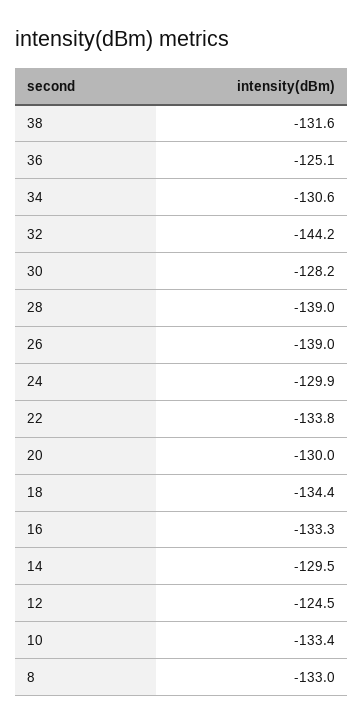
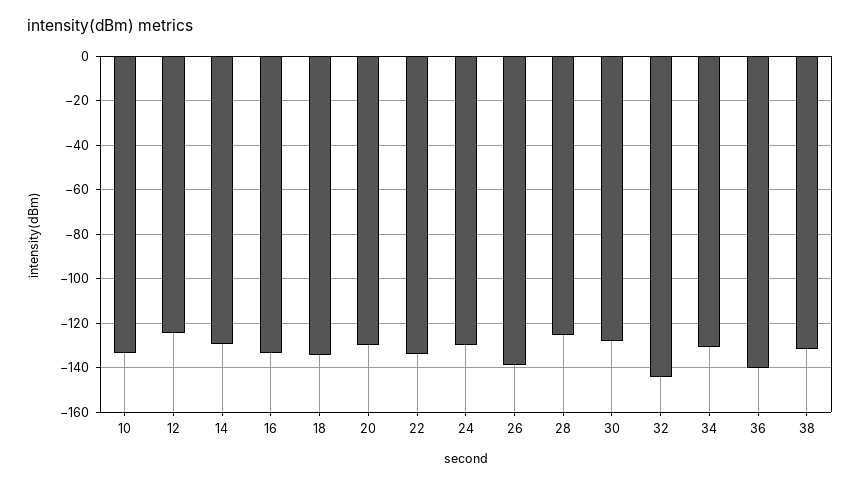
36: -125.1 -> -140
28: -139 -> -125
8: -133 -> none

